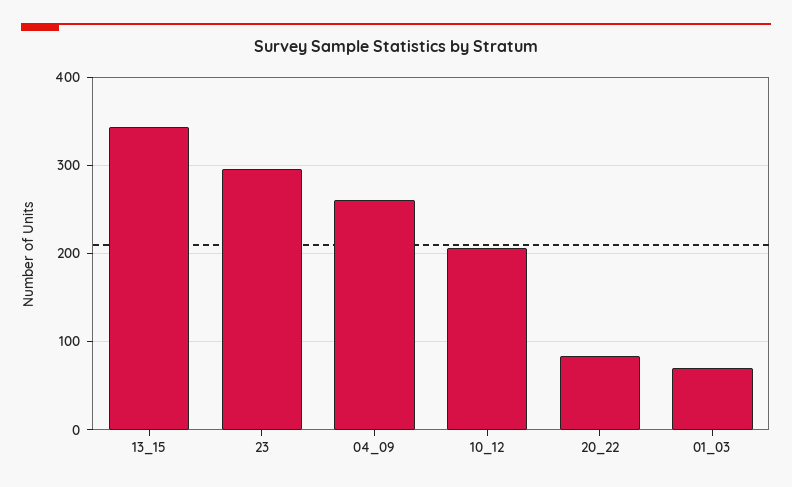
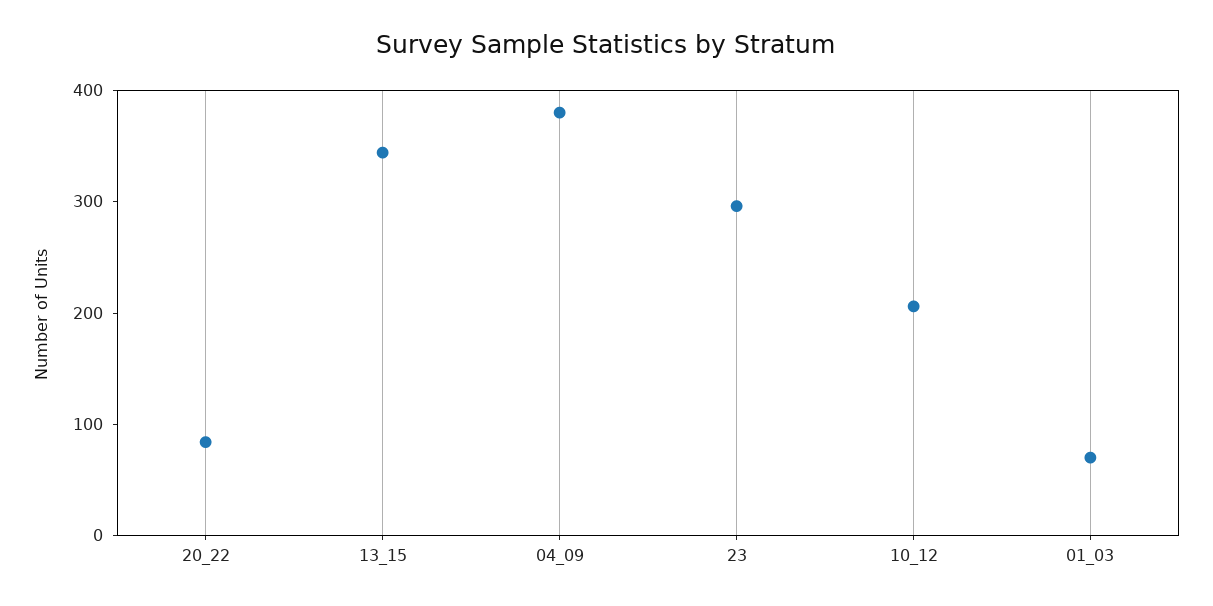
04_09: 260 -> 380

